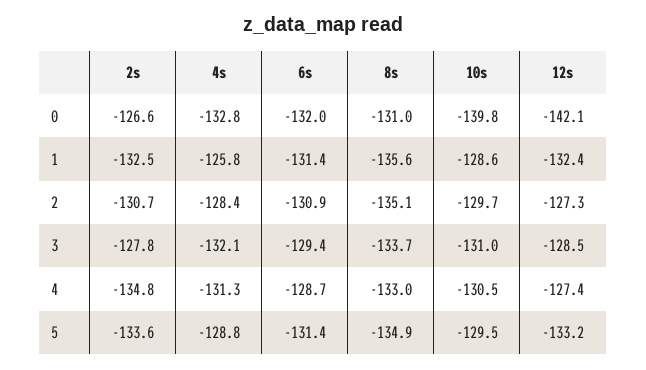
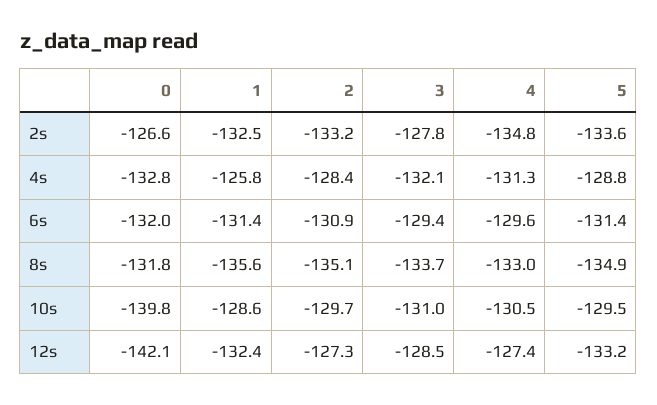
8s, 0: -131 -> -131.8
2s, 2: -130.7 -> -133.2
6s, 4: -128.7 -> -129.6

